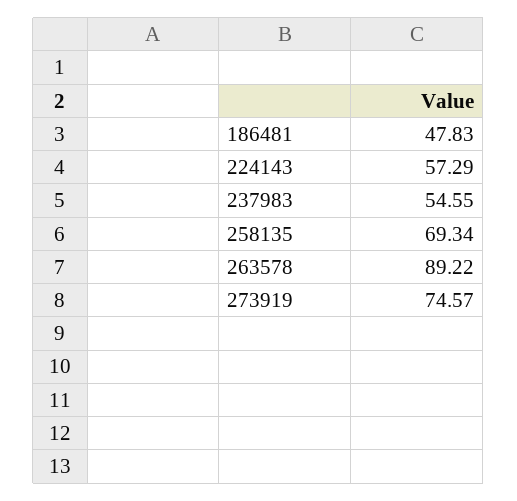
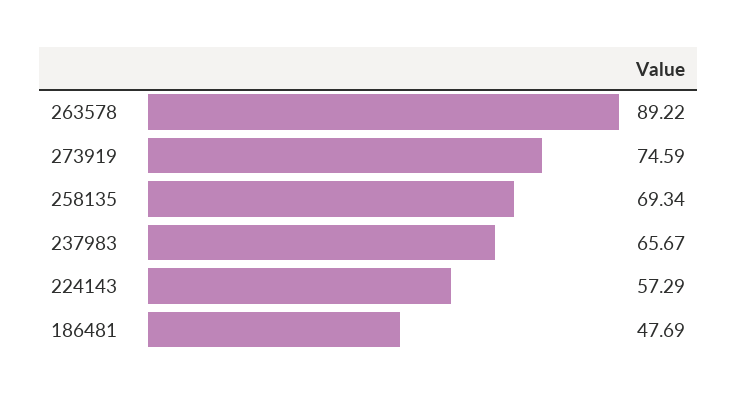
186481: 47.83 -> 47.69
237983: 54.55 -> 65.67
273919: 74.57 -> 74.59

